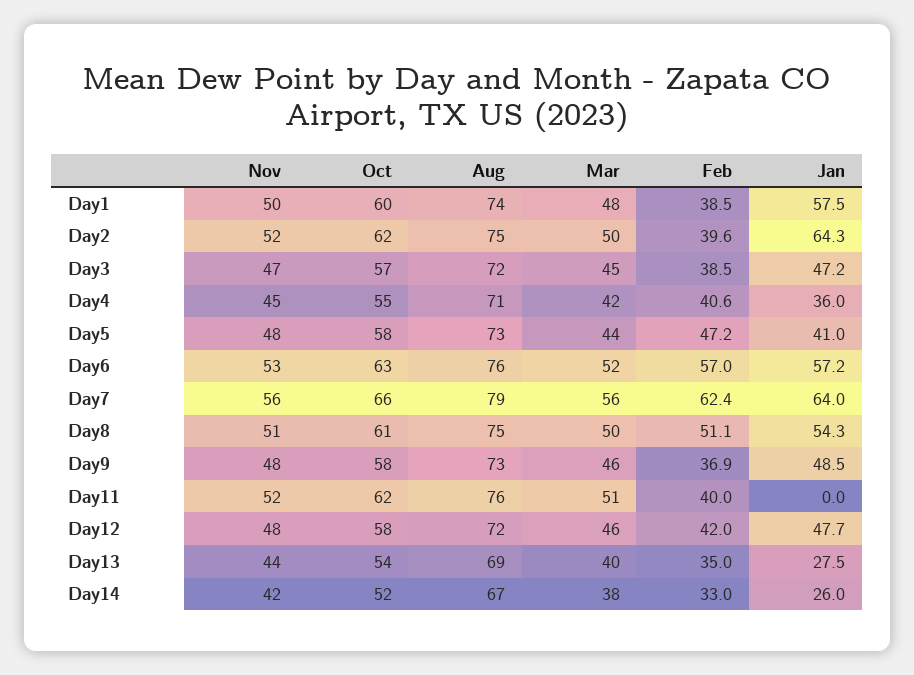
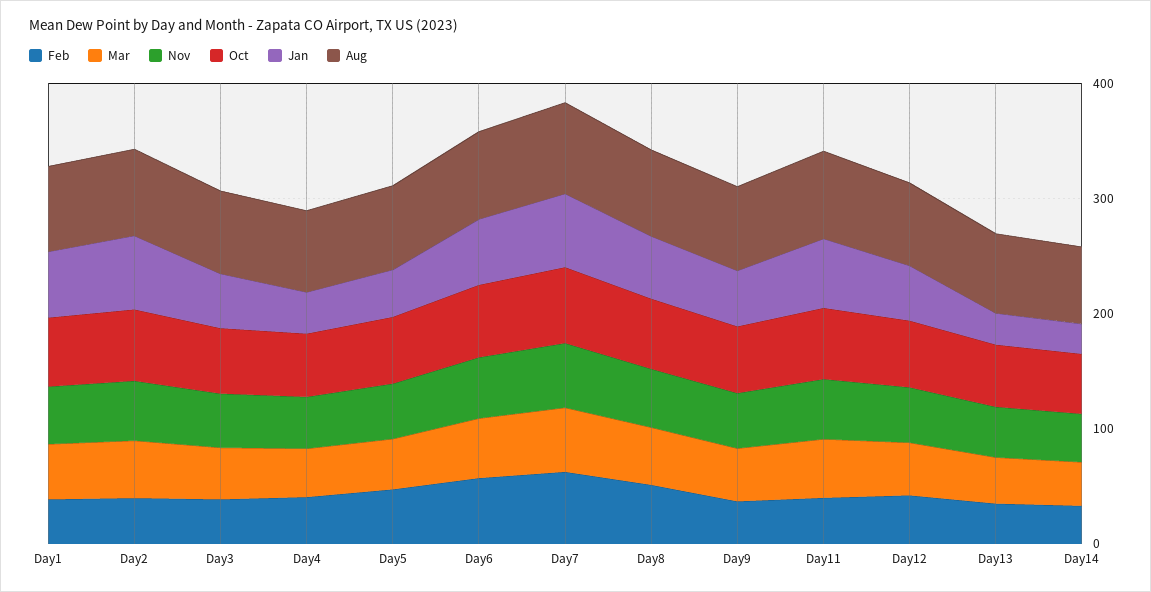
Jan, Day11: 0 -> 60

